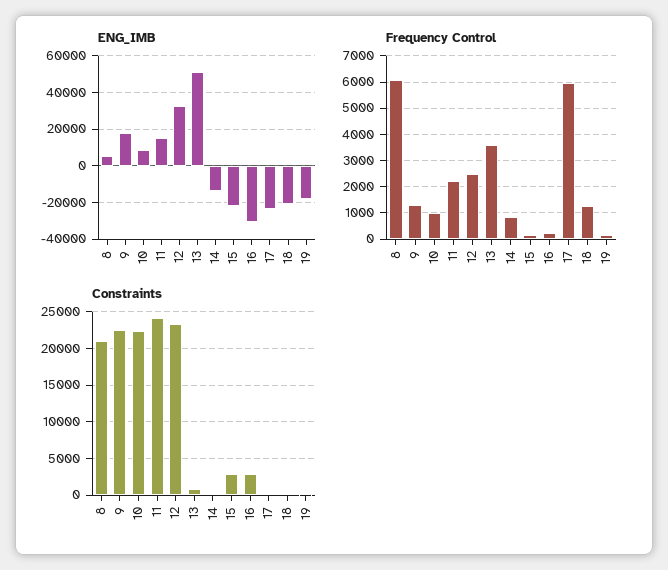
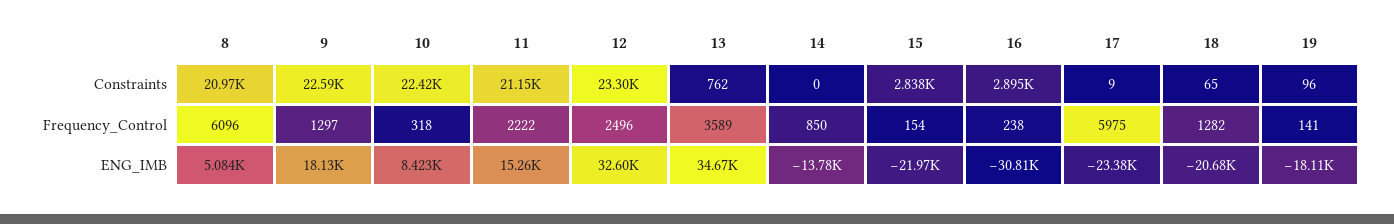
ENG_IMB, 13: 50000 -> 34670
Frequency Control, 10: 1000 -> 318
Constraints, 11: 24000 -> 21150

